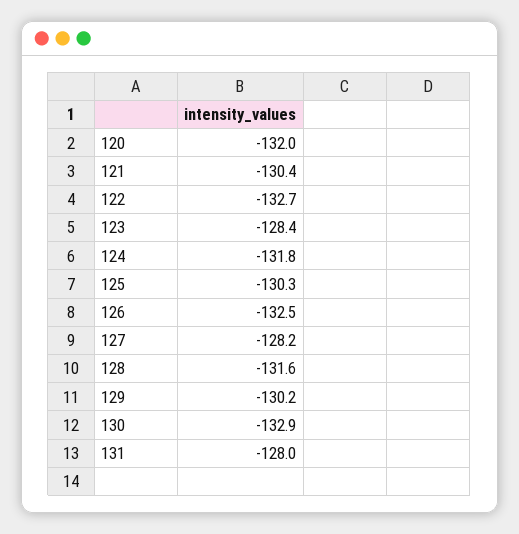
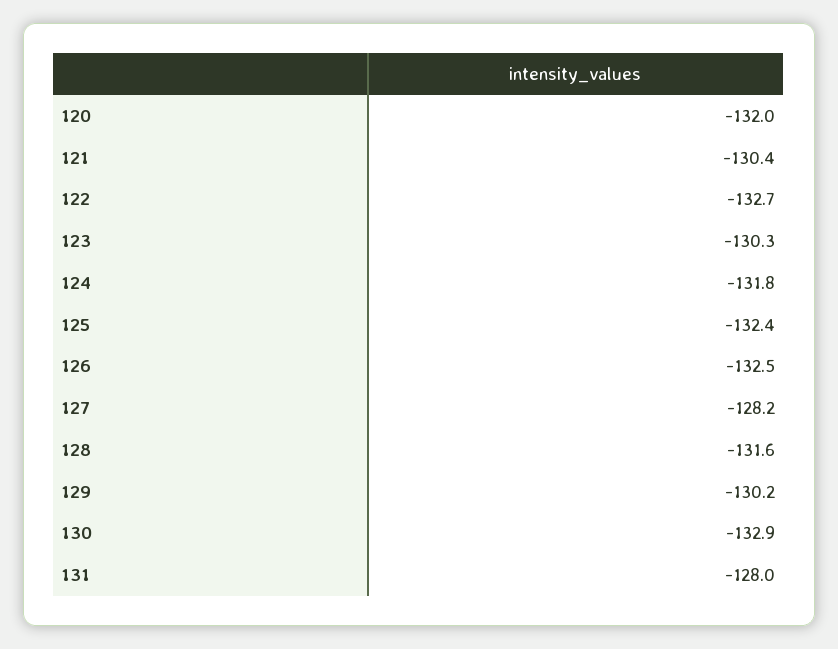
123: -128.4 -> -130.3
125: -130.3 -> -132.4

